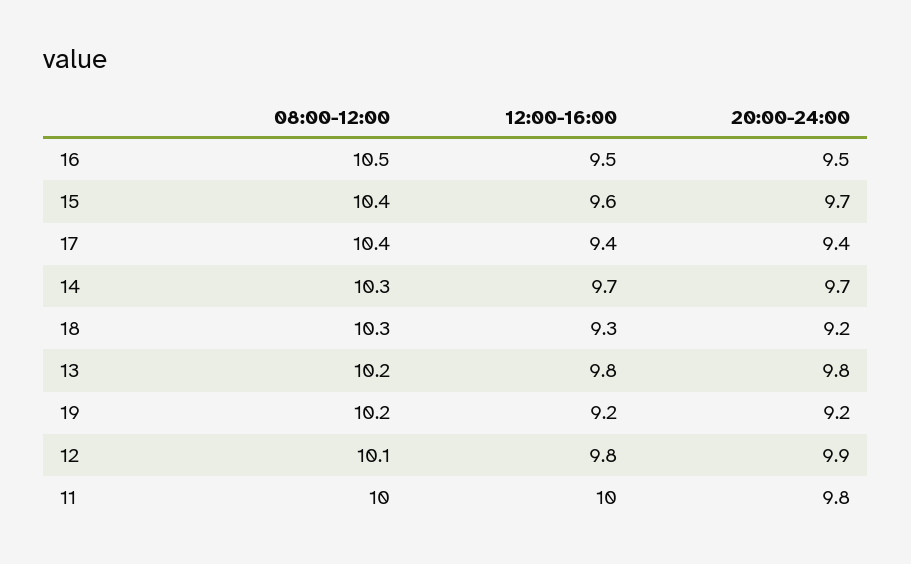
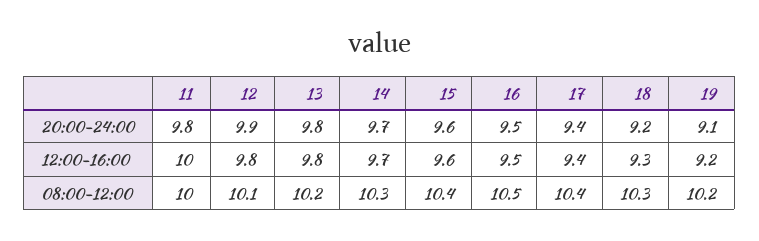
20:00-24:00, 15: 9.7 -> 9.6
20:00-24:00, 19: 9.2 -> 9.1

